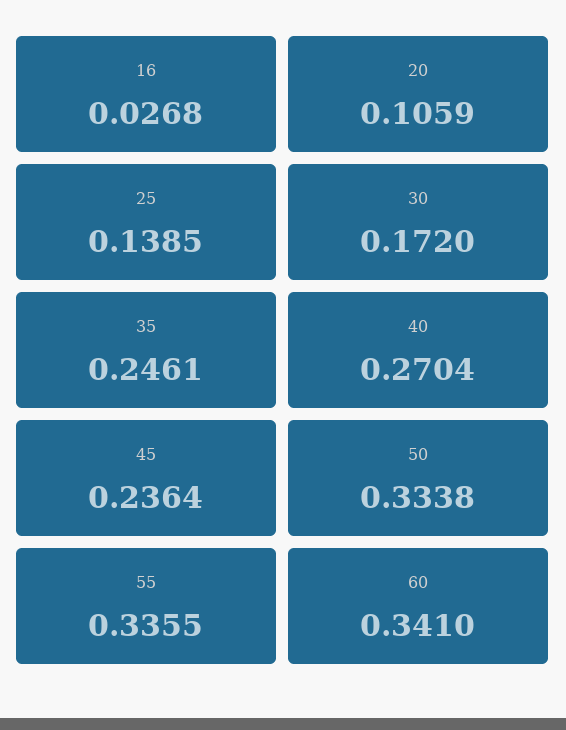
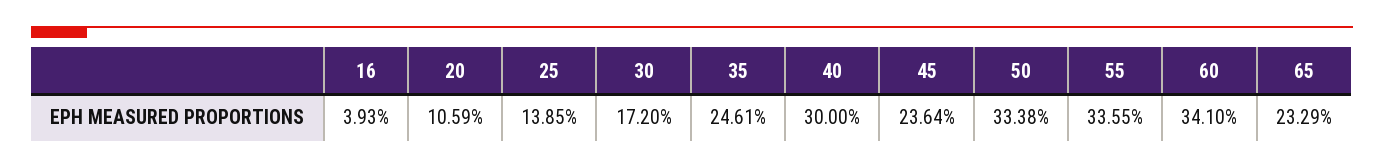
16: 0.0268 -> 0.0393
40: 0.2704 -> 0.3
65: none -> 0.2329

